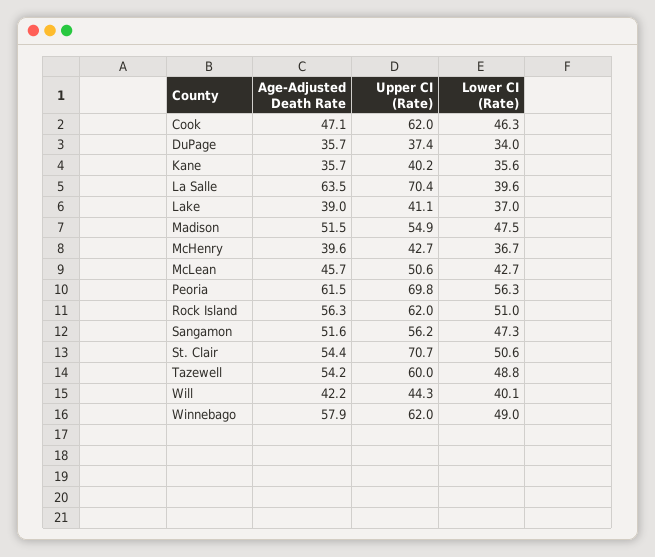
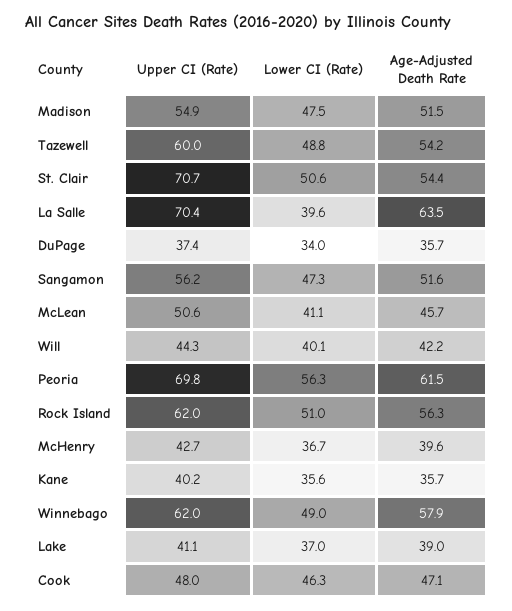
Upper CI (Rate), Cook: 62 -> 48
Lower CI (Rate), McLean: 42.7 -> 41.1

